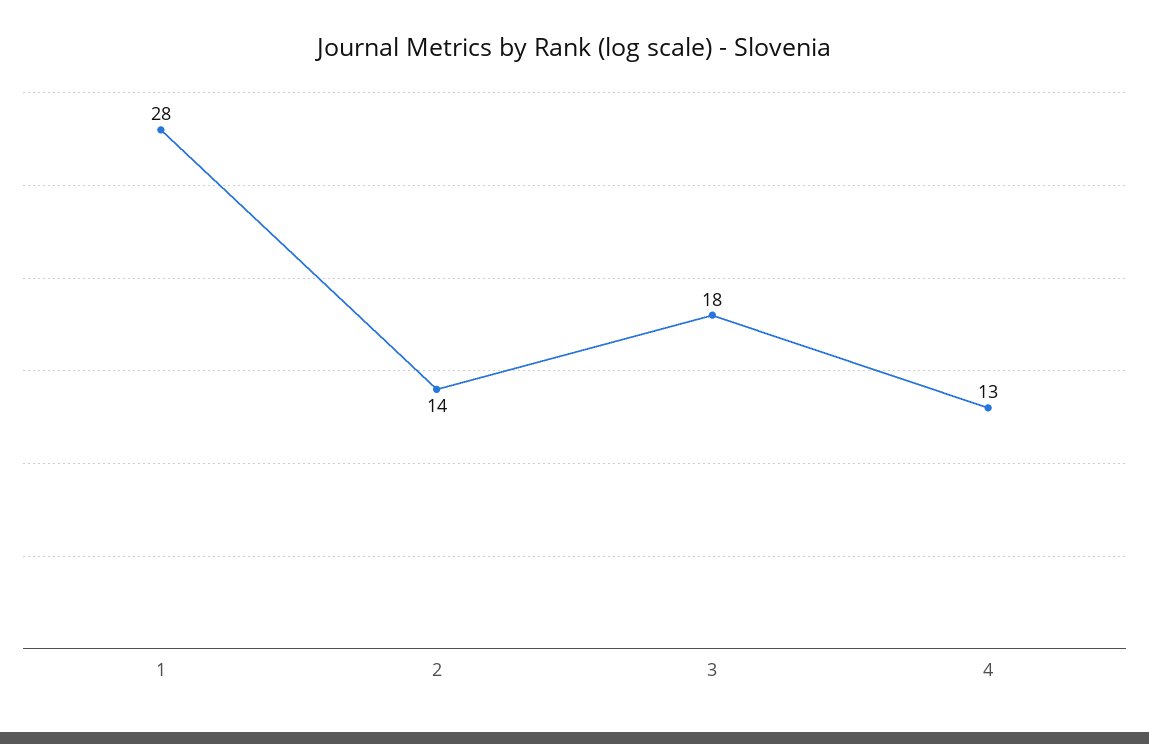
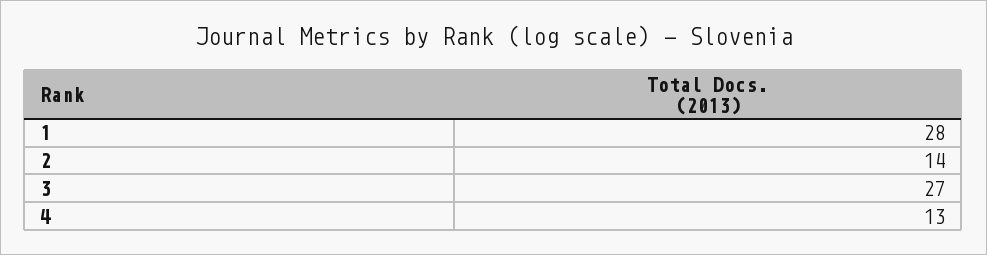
3: 18 -> 27

